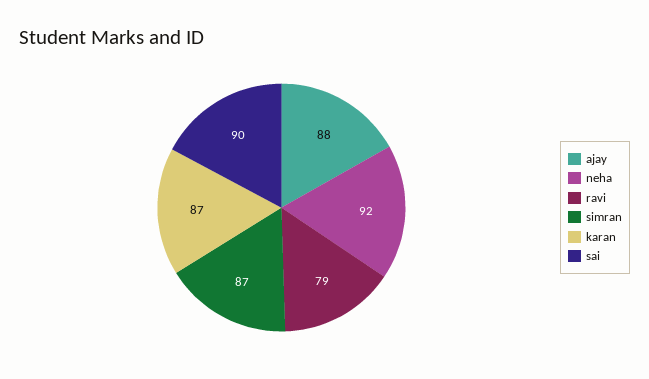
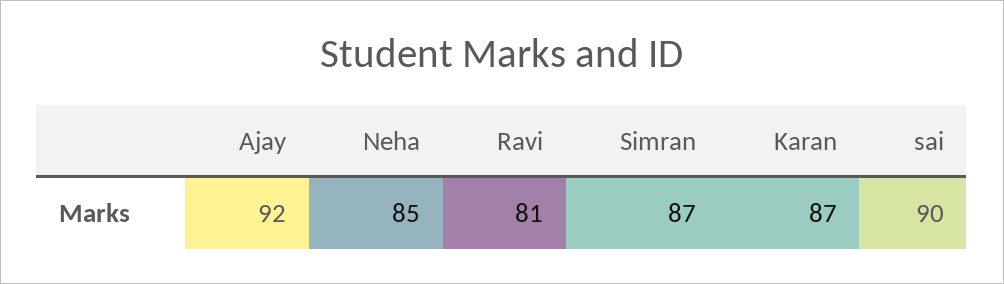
ajay: 88 -> 92
neha: 92 -> 85
ravi: 79 -> 81

